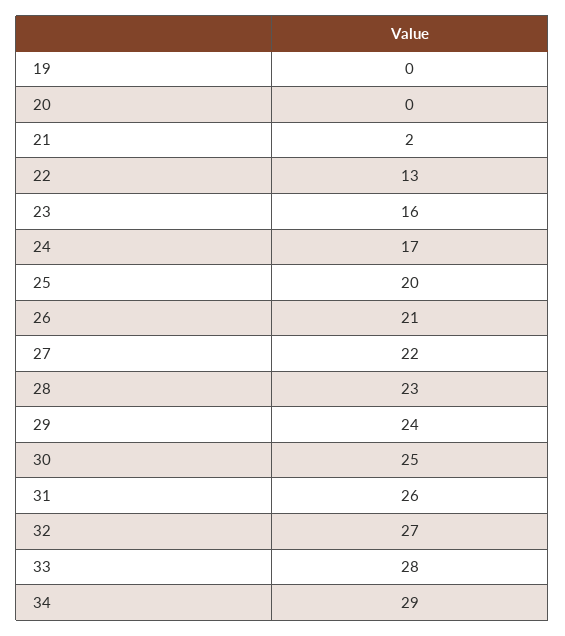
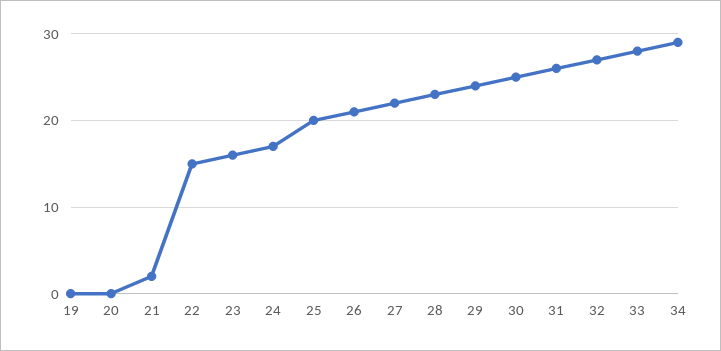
22: 13 -> 15

